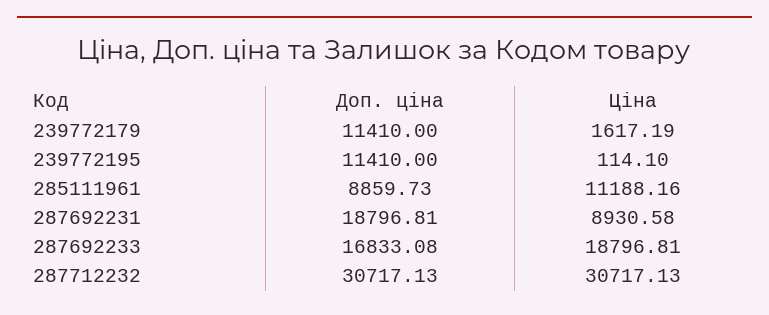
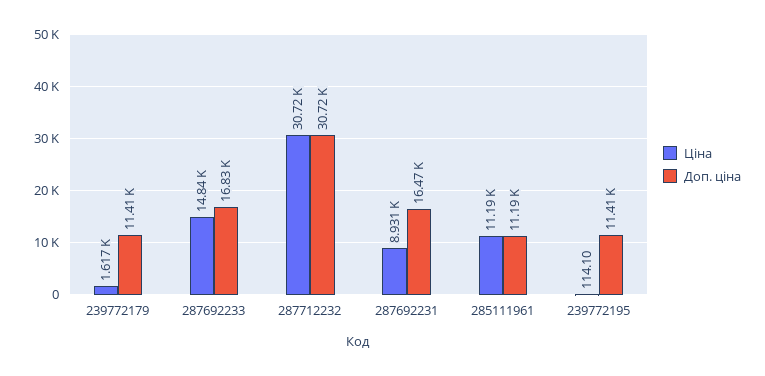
Доп. ціна, 285111961: 8859.73 -> 11190
Доп. ціна, 287692231: 18796.81 -> 16470
Ціна, 287692233: 18796.81 -> 14840

